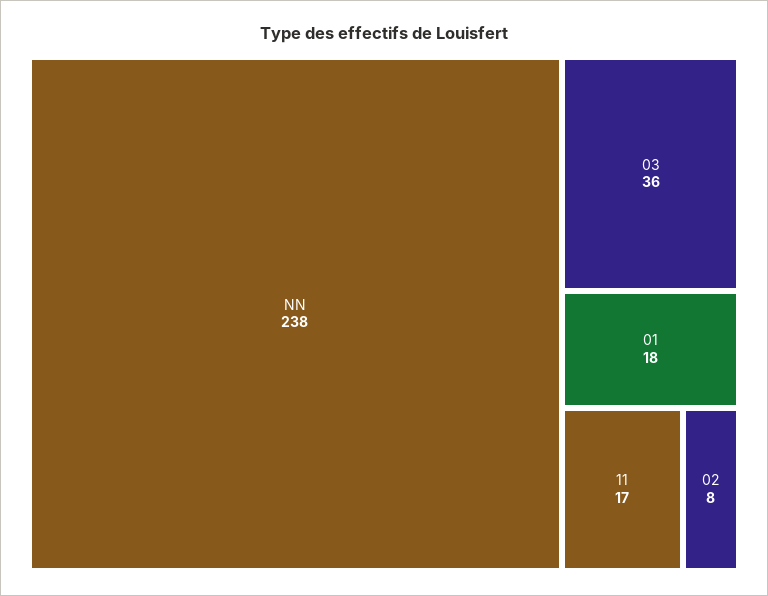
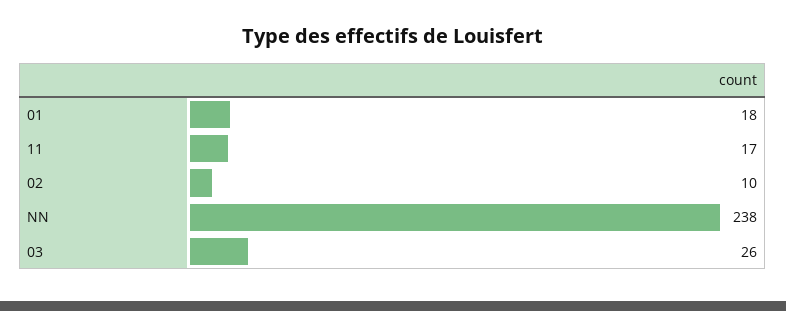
03: 36 -> 26
02: 8 -> 10

